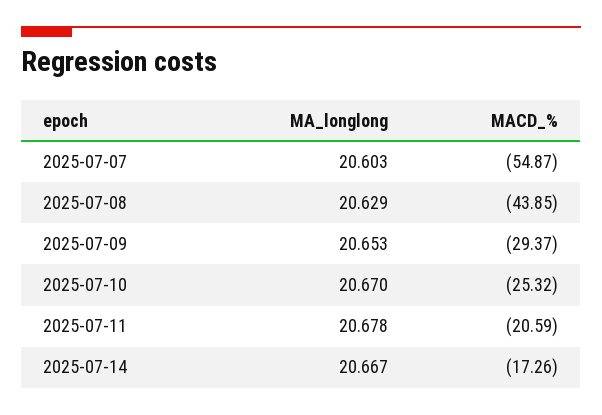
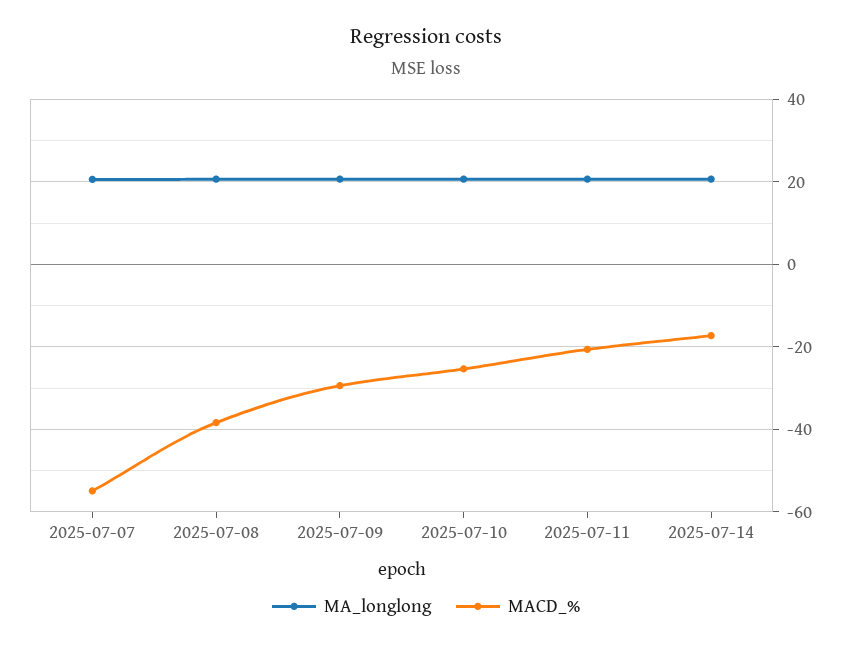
MACD_%, 2025-07-08: -43.85 -> -38

